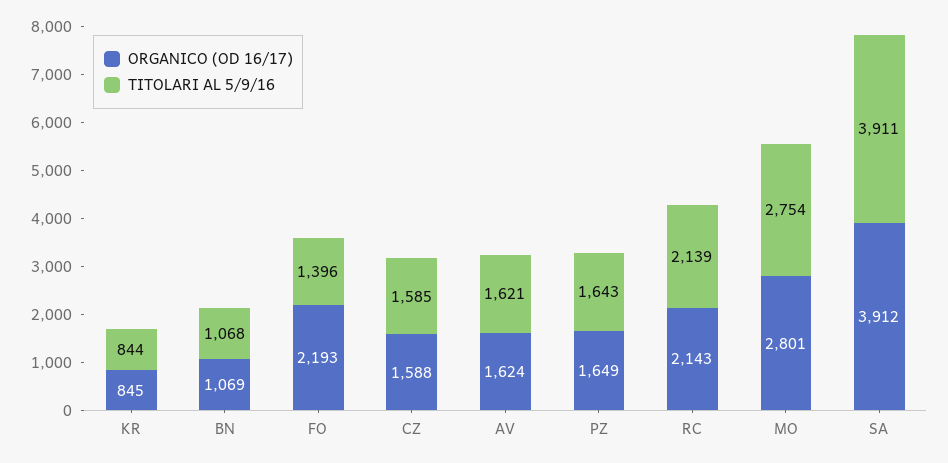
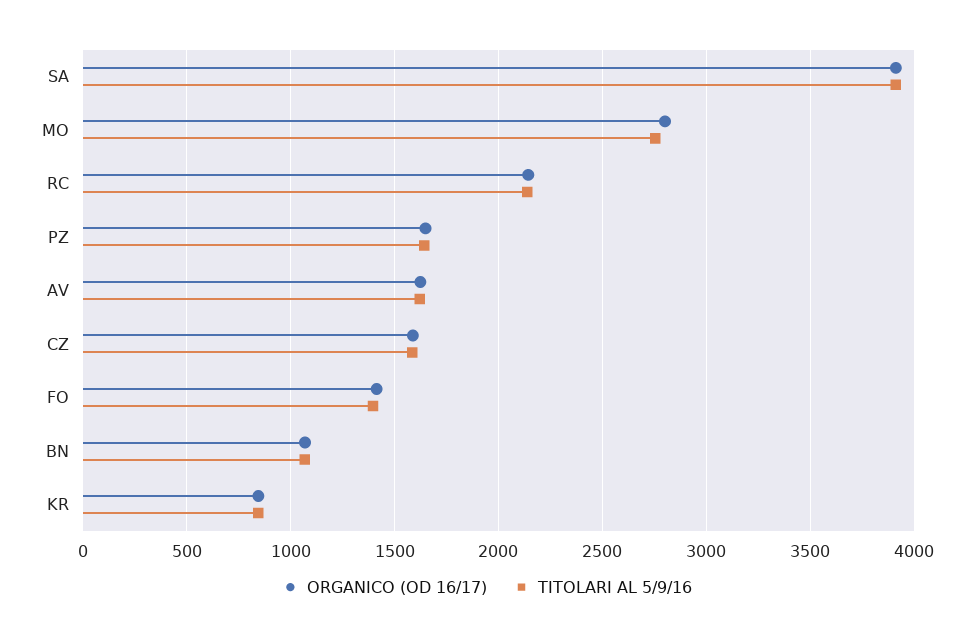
ORGANICO (OD 16/17), FO: 2193 -> 1400

